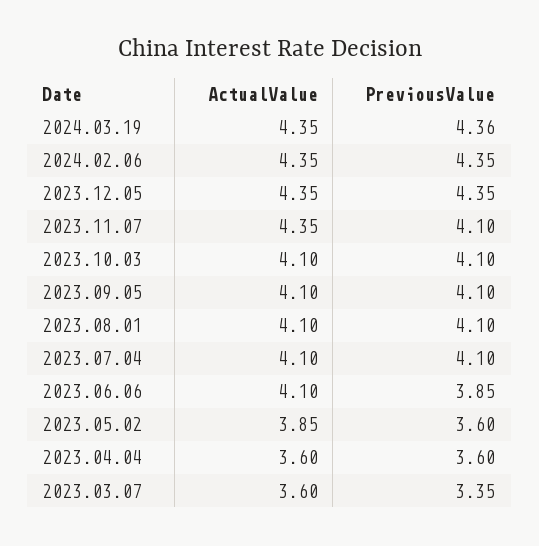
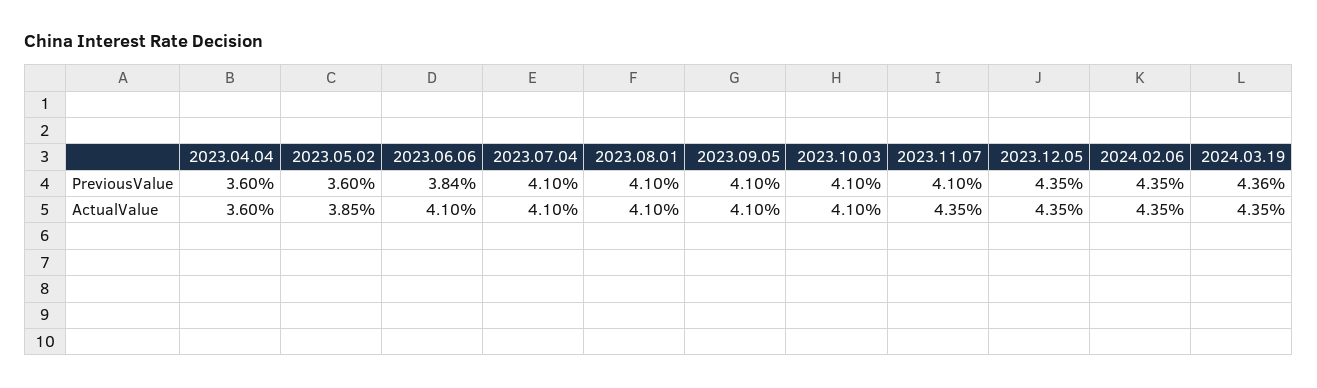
PreviousValue, 2023.06.06: 3.85 -> 3.84
ActualValue, 2023.03.07: 3.6 -> none
PreviousValue, 2023.03.07: 3.35 -> none

